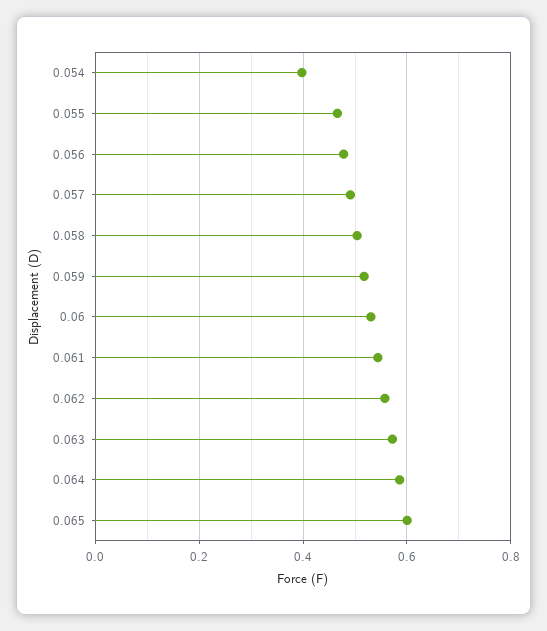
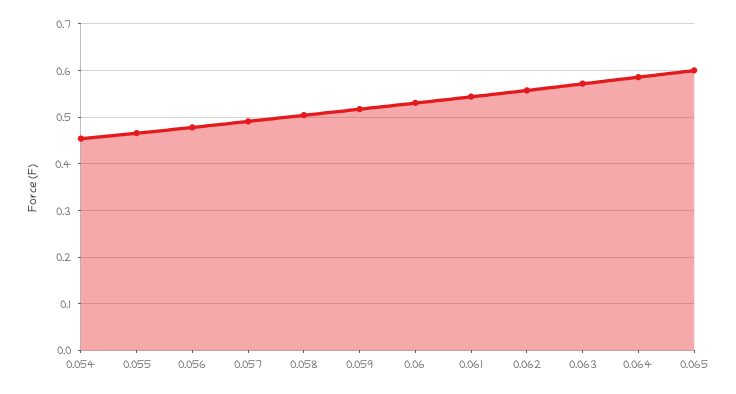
0.054: 0.4 -> 0.46

